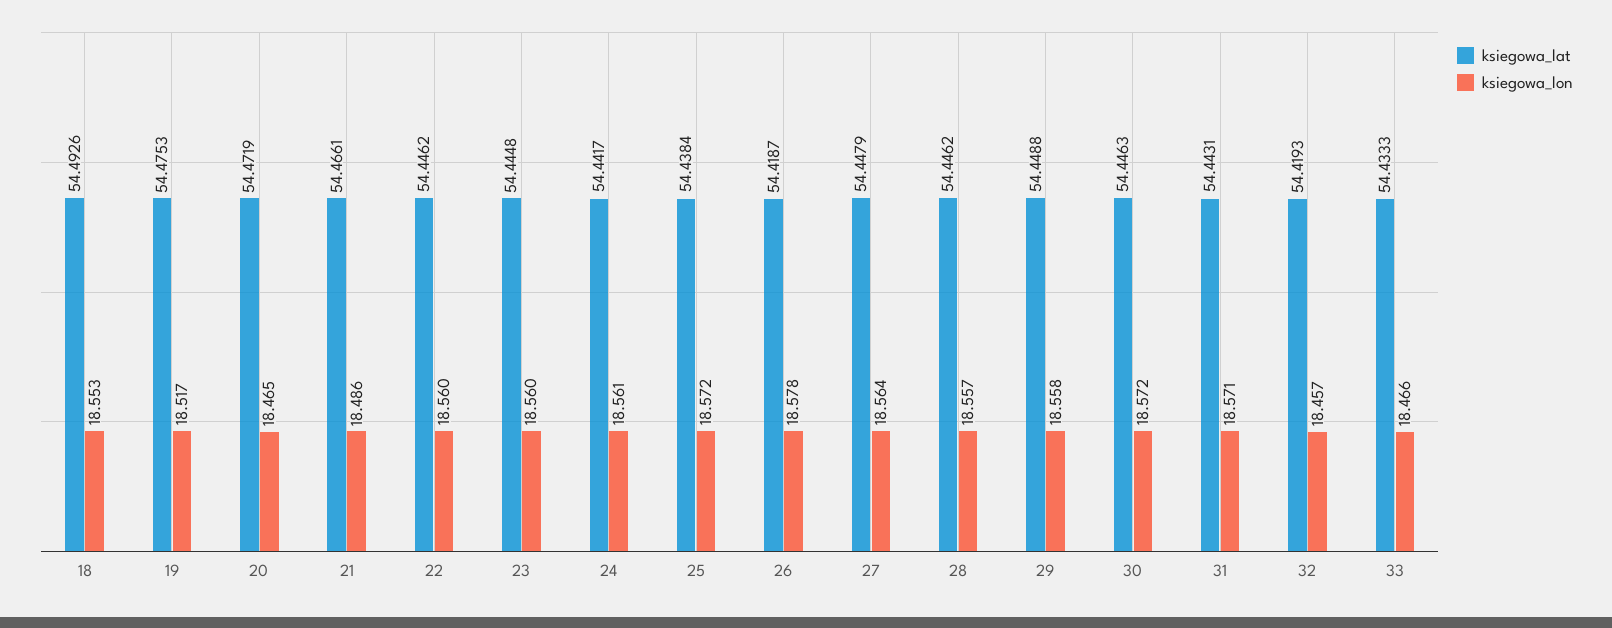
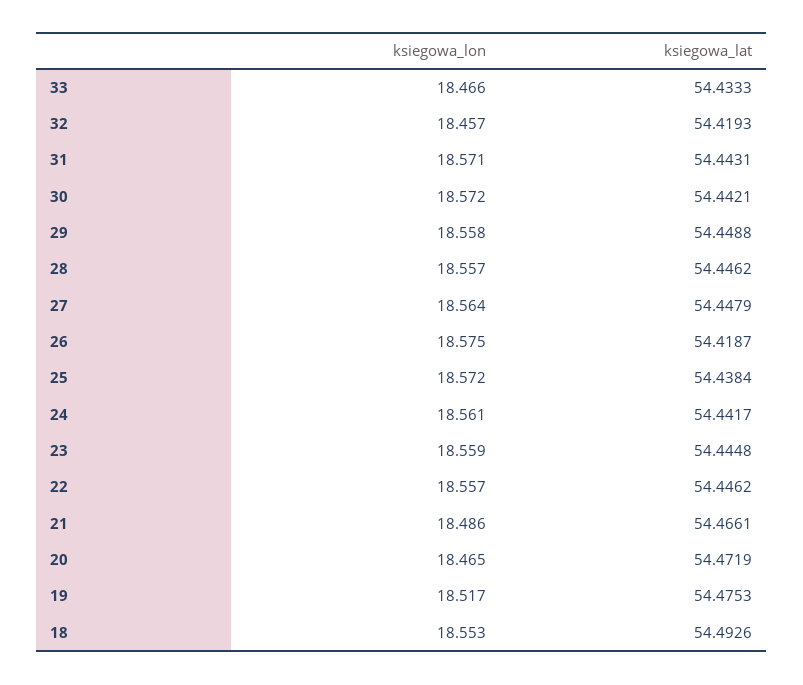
ksiegowa_lon, 22: 18.56 -> 18.557
ksiegowa_lon, 23: 18.56 -> 18.559
ksiegowa_lon, 26: 18.578 -> 18.575
ksiegowa_lat, 30: 54.4463 -> 54.4421

